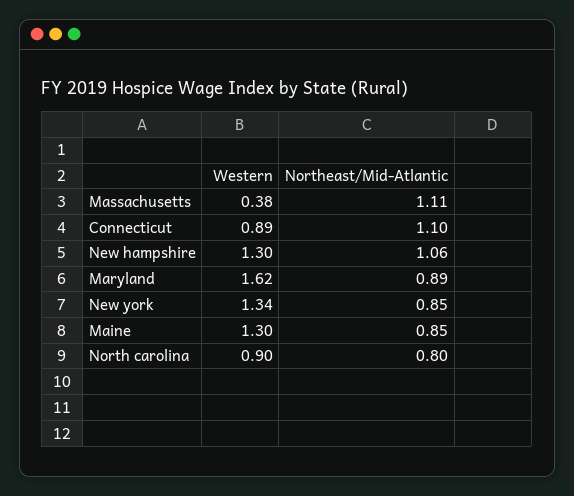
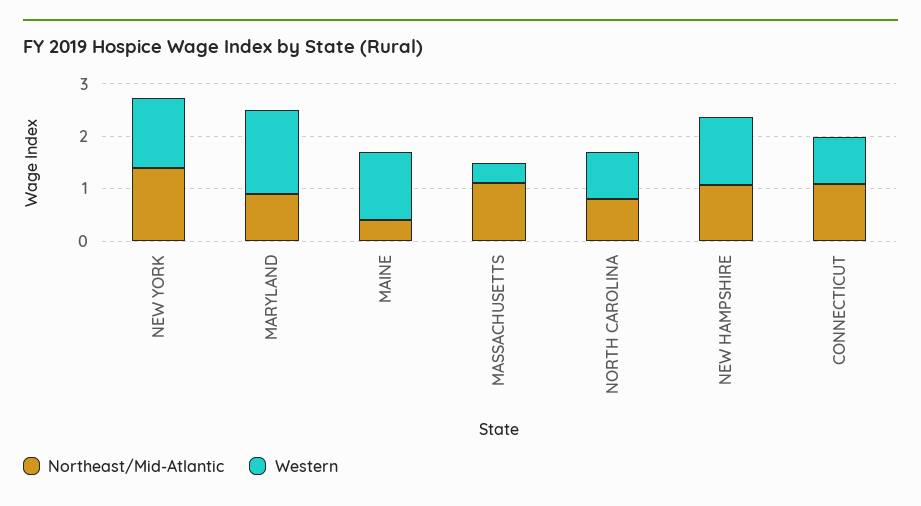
Northeast/Mid-Atlantic, New york: 0.85 -> 1.4
Northeast/Mid-Atlantic, Maine: 0.85 -> 0.4

